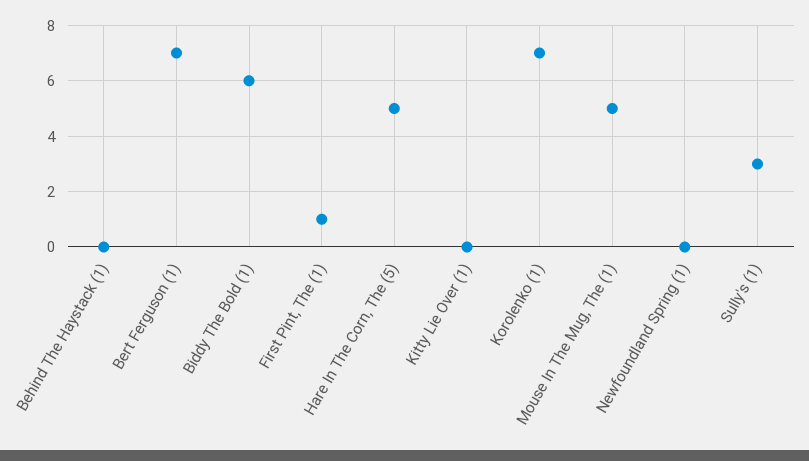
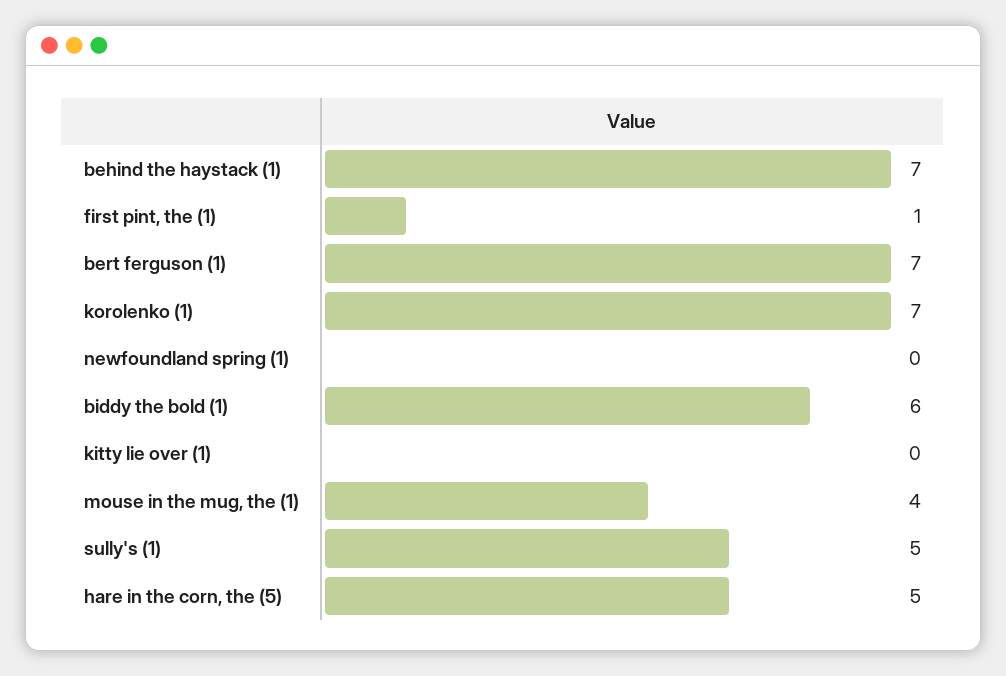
Behind The Haystack (1): 0 -> 7
Mouse In The Mug, The (1): 5 -> 4
Sully's (1): 3 -> 5

